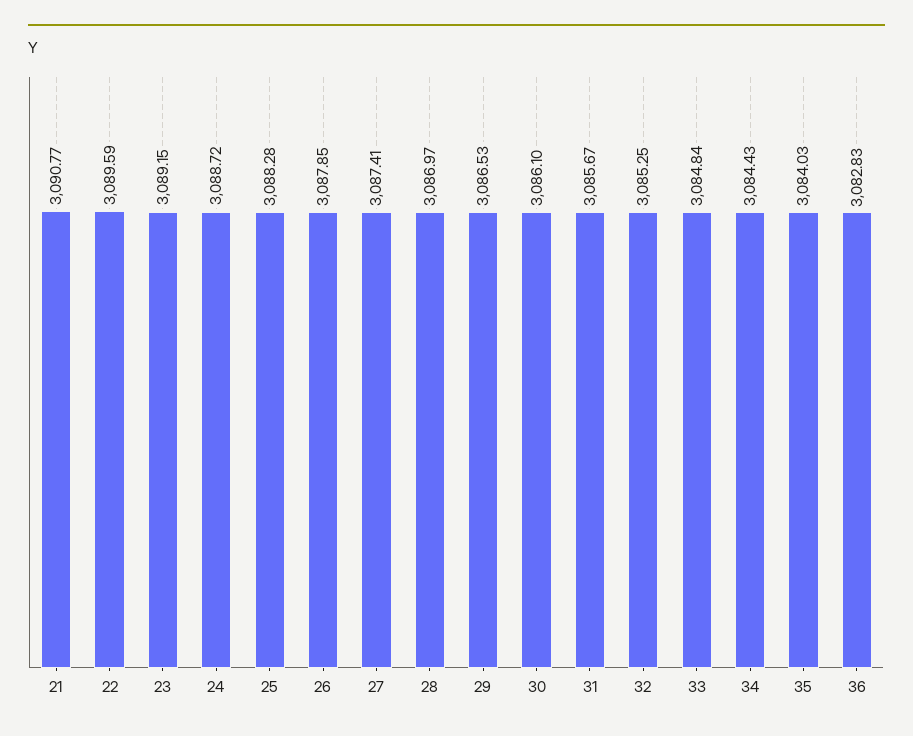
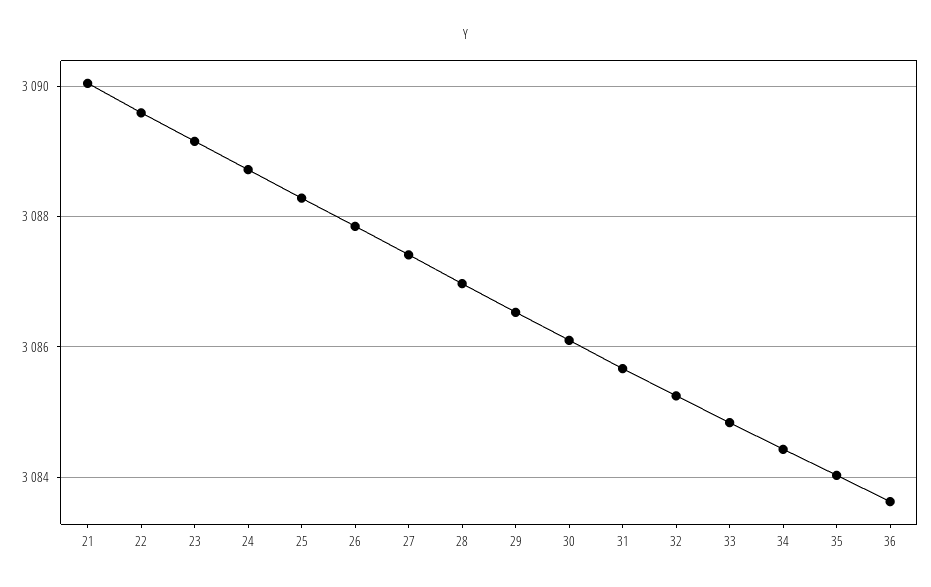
21: 3090.77 -> 3090
36: 3082.83 -> 3083.6

